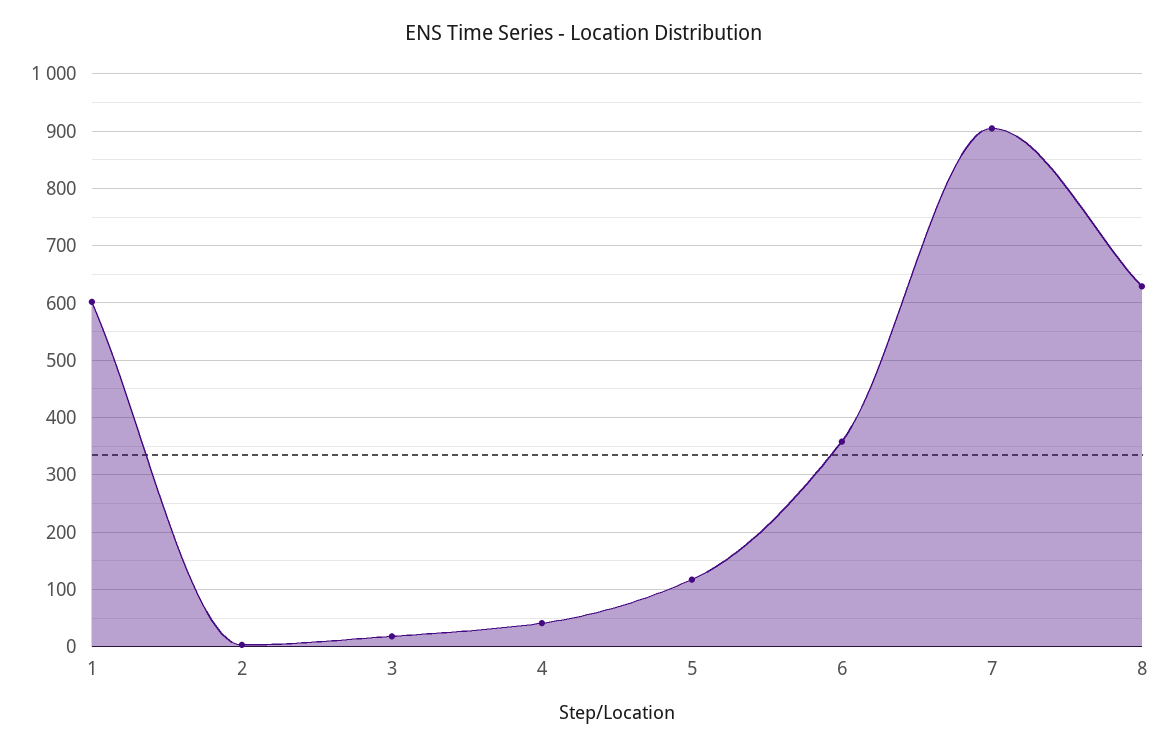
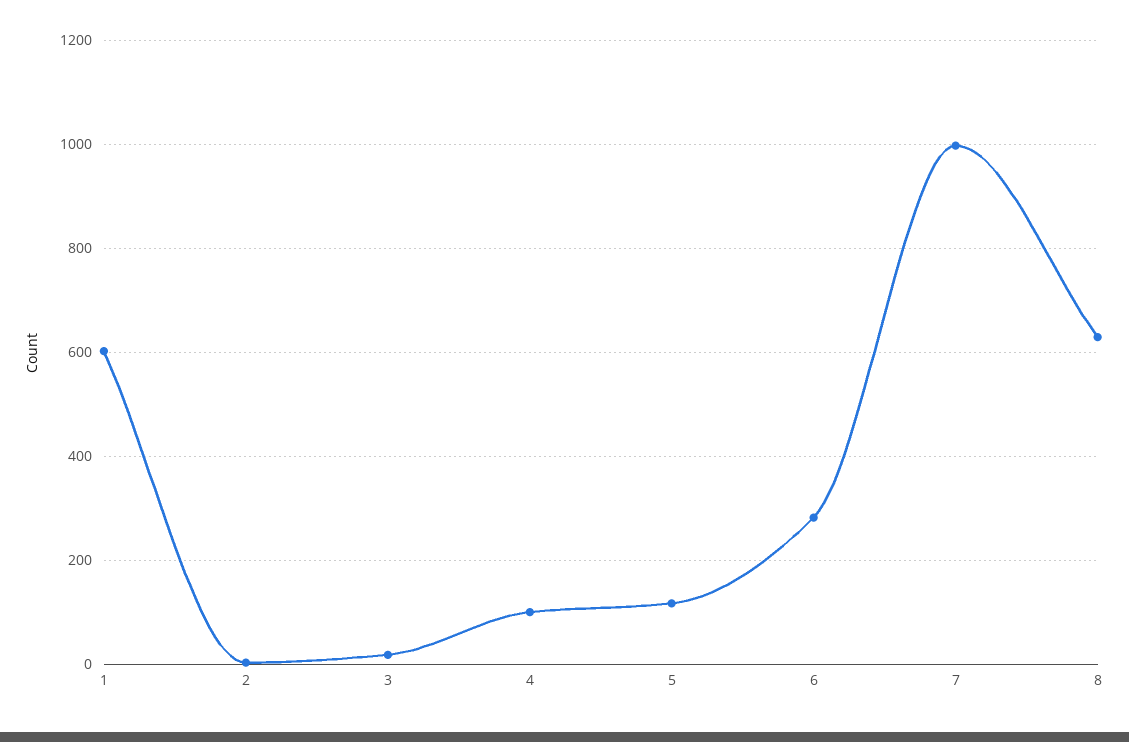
4: 40 -> 100
6: 360 -> 280
7: 900 -> 1000

